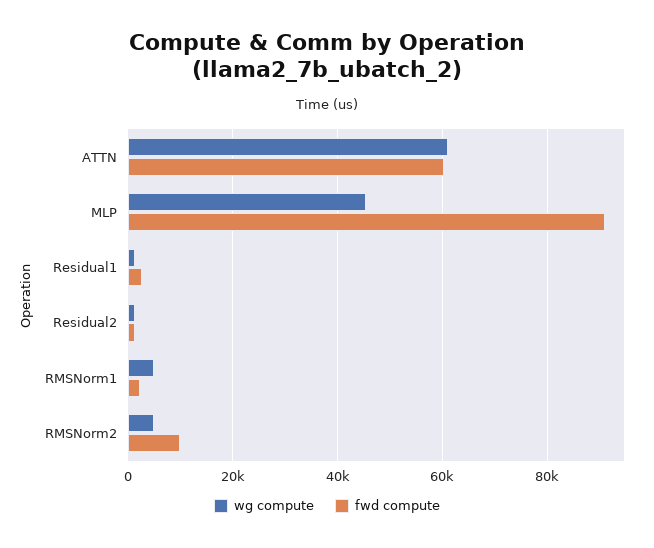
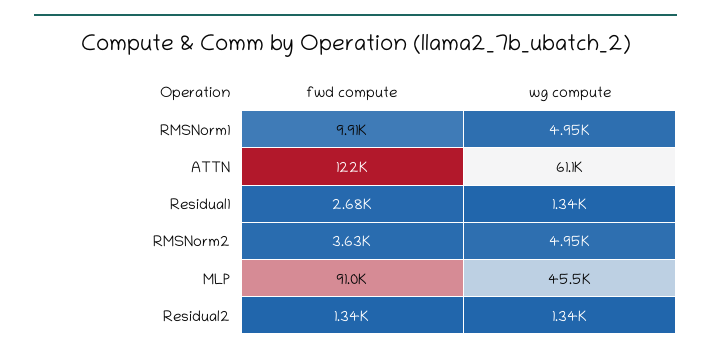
fwd compute, ATTN: 60000 -> 122000
fwd compute, RMSNorm1: 2000 -> 9910
fwd compute, RMSNorm2: 10000 -> 3630

